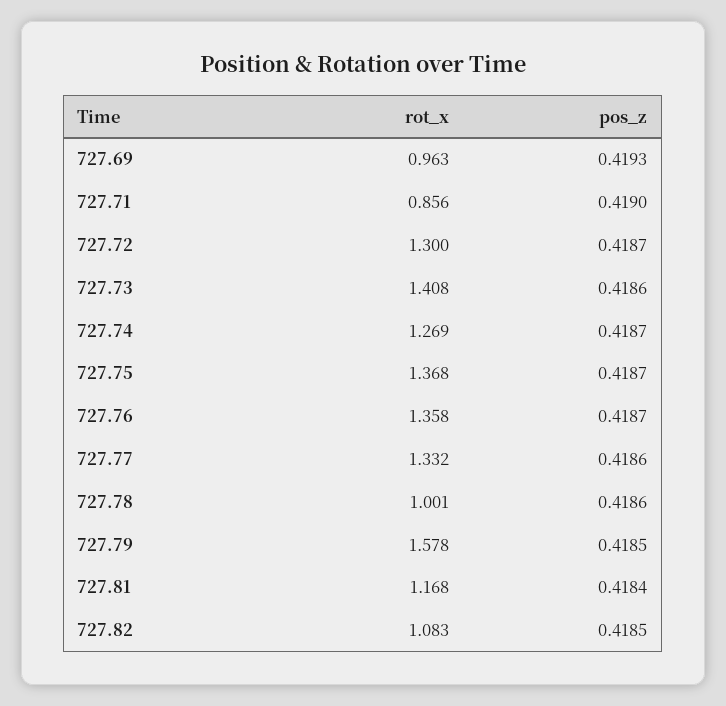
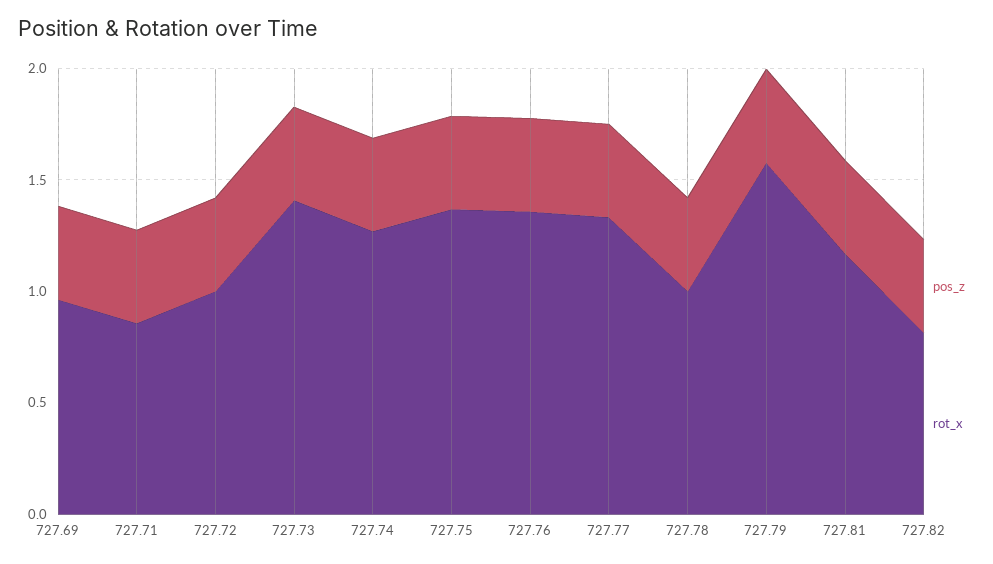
rot_x, 727.72: 1.3 -> 1
rot_x, 727.82: 1.083 -> 0.8

